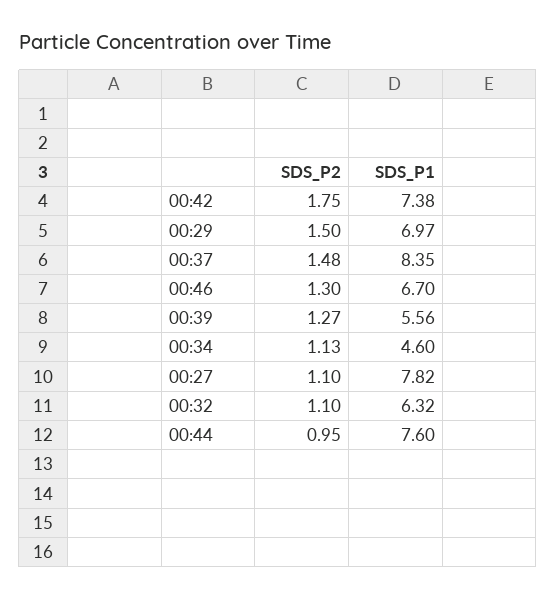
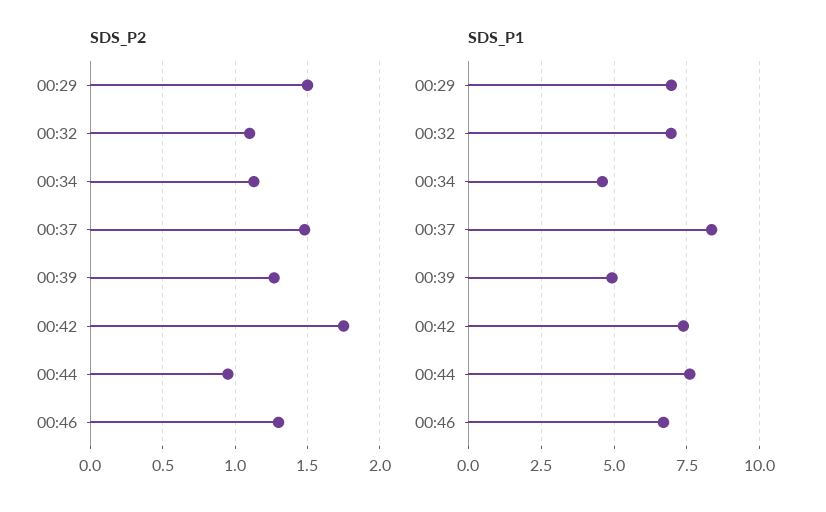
SDS_P1, 00:39: 5.56 -> 5
SDS_P2, 00:27: 1.1 -> none
SDS_P1, 00:27: 7.82 -> none
SDS_P1, 00:32: 6.32 -> 7

